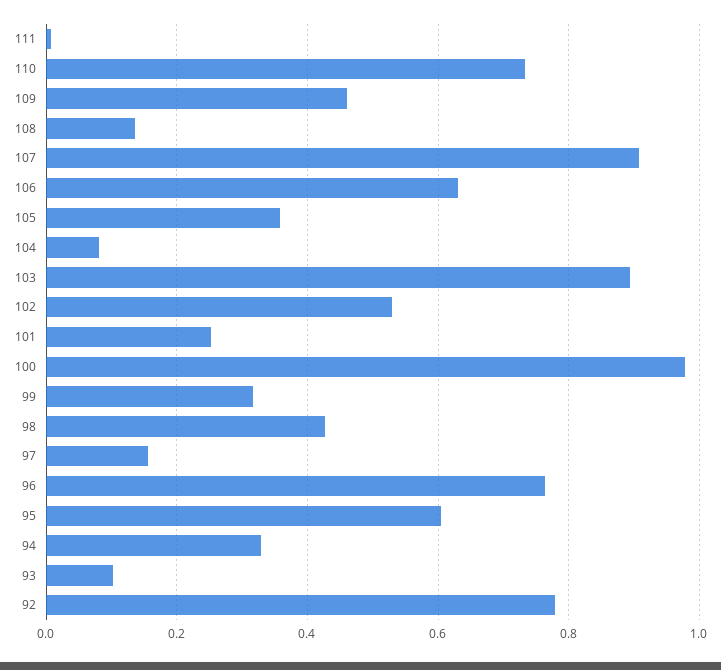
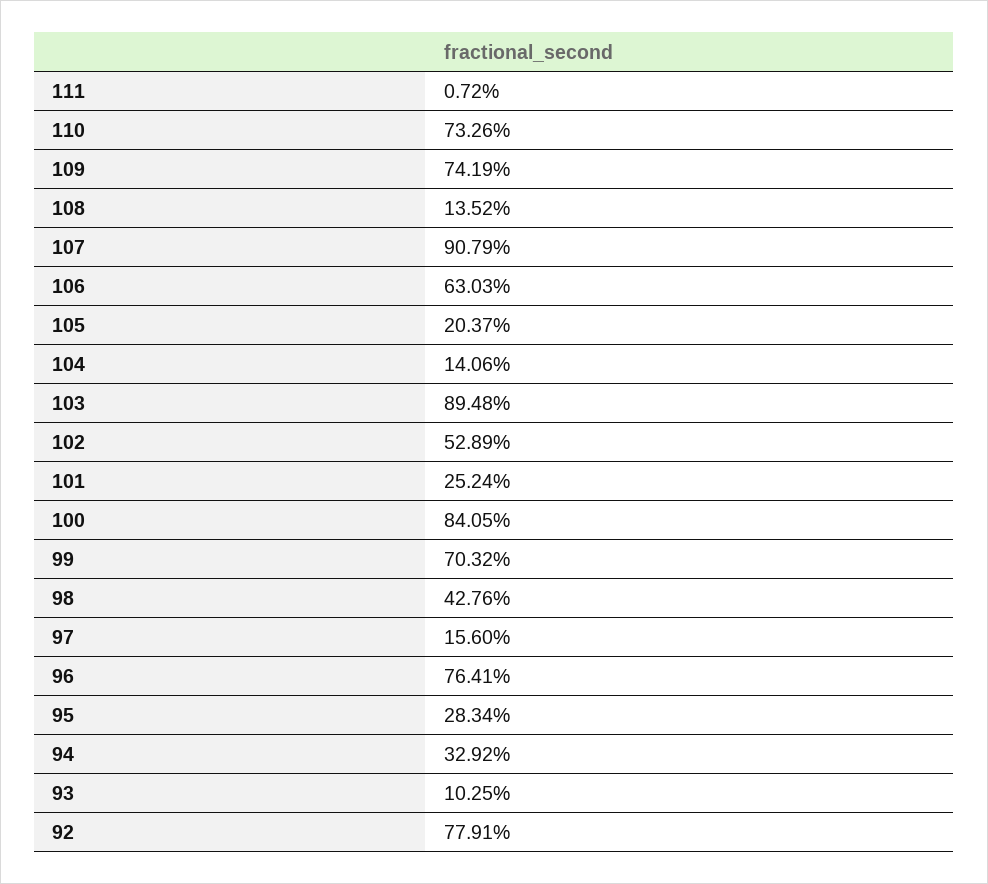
109: 0.46 -> 0.7419
105: 0.36 -> 0.2037
104: 0.08 -> 0.1406
100: 0.98 -> 0.8405
99: 0.32 -> 0.7032
95: 0.6 -> 0.2834

